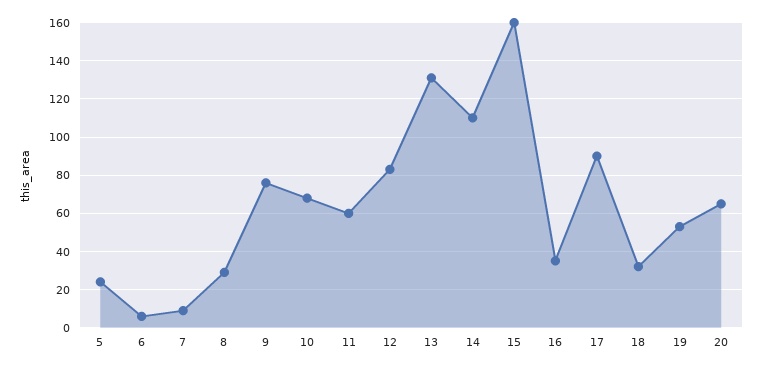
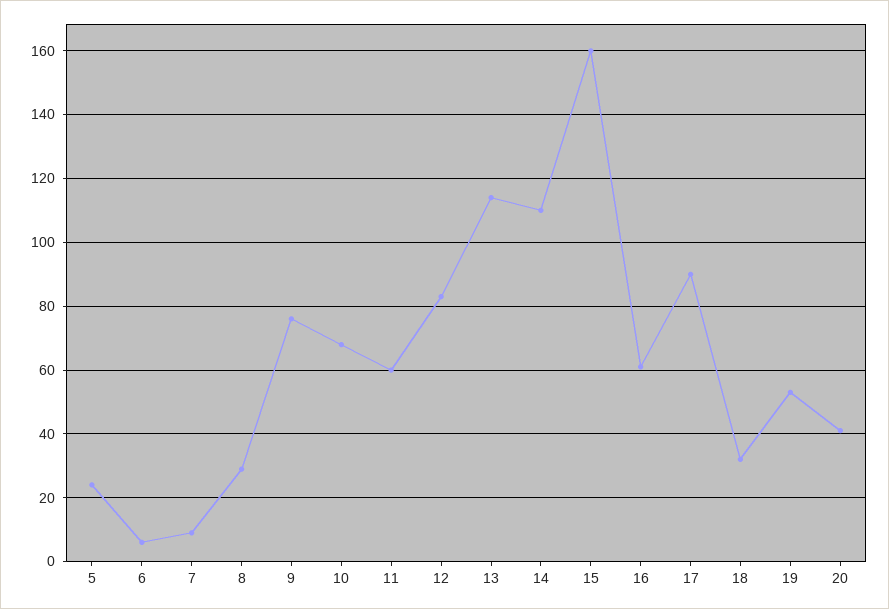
13: 130 -> 115
16: 35 -> 60
20: 65 -> 40

